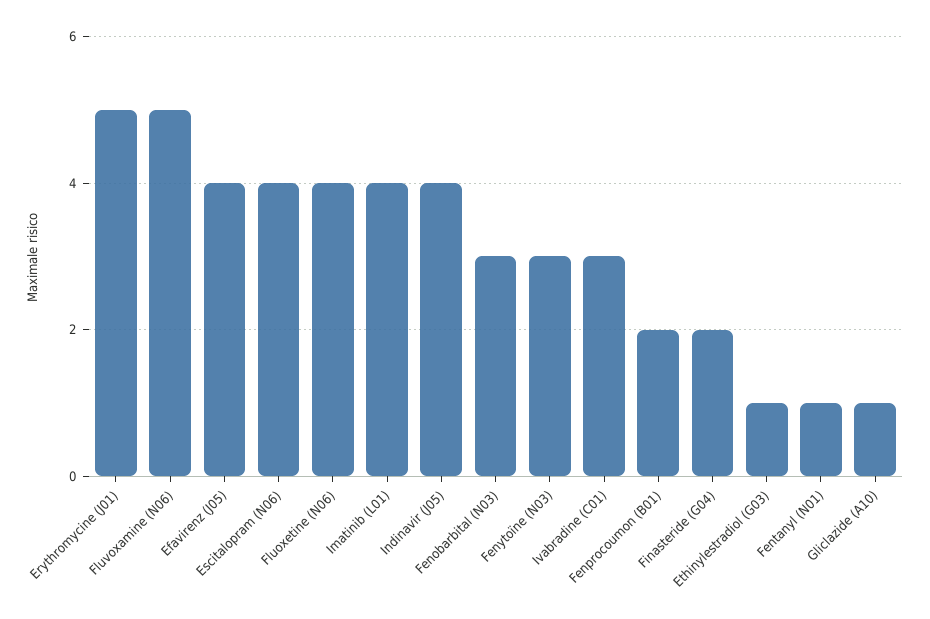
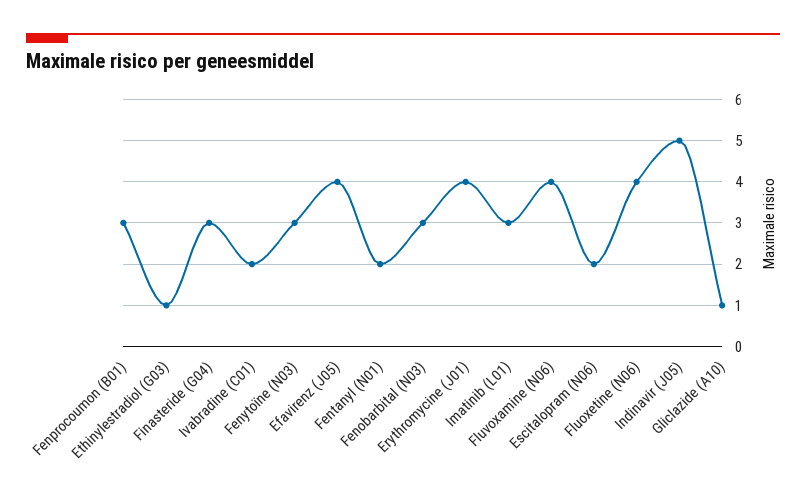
Erythromycine (J01): 5 -> 4
Fluvoxamine (N06): 5 -> 4
Escitalopram (N06): 4 -> 2
Imatinib (L01): 4 -> 3
Indinavir (J05): 4 -> 5
Ivabradine (C01): 3 -> 2
Fenprocoumon (B01): 2 -> 3
Finasteride (G04): 2 -> 3
Fentanyl (N01): 1 -> 2

